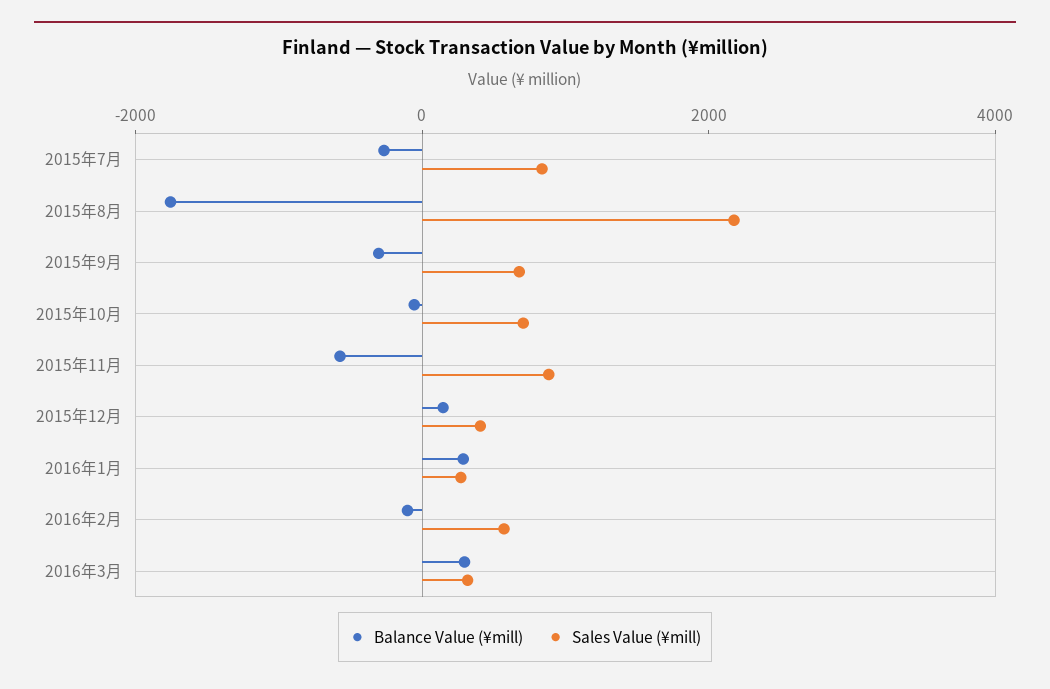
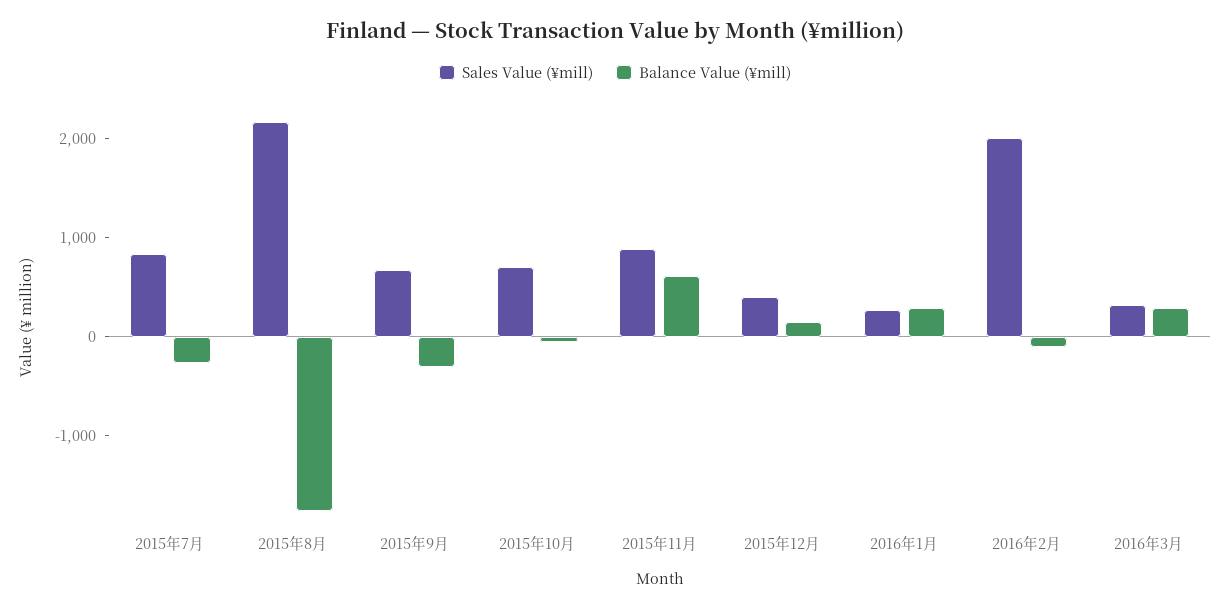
Balance Value (¥mill), 2015年11月: -500 -> 600
Sales Value (¥mill), 2016年2月: 500 -> 2000

